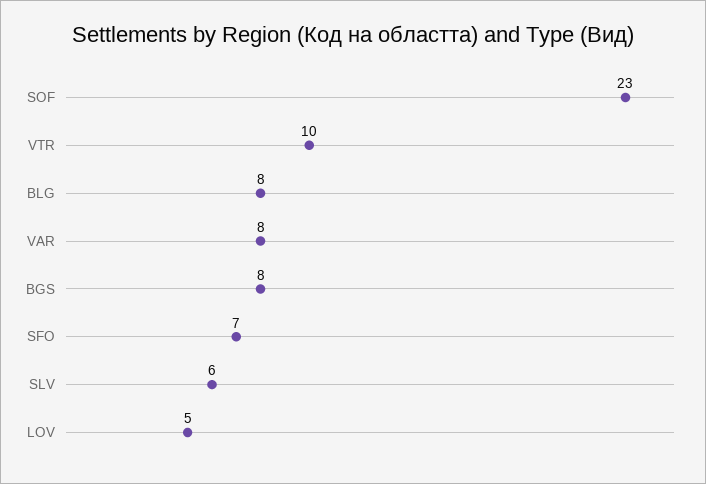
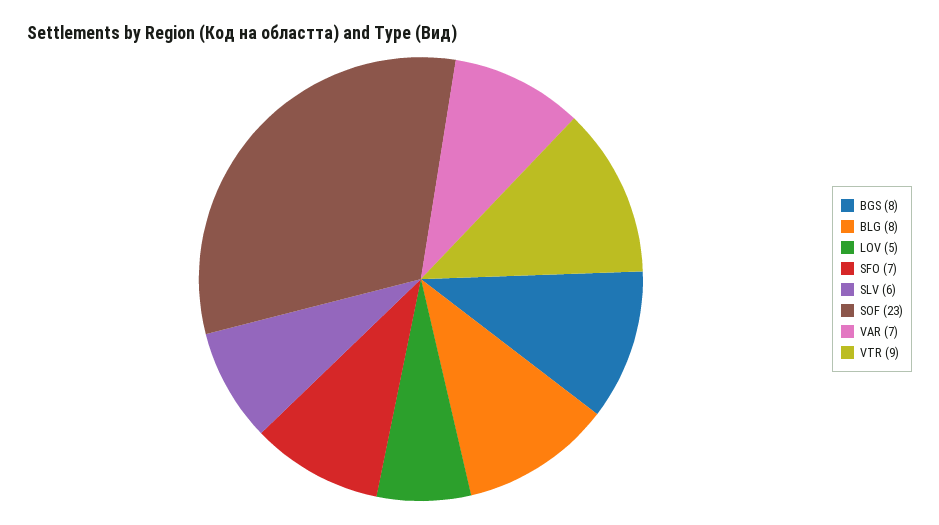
VTR: 10 -> 9
VAR: 8 -> 7

